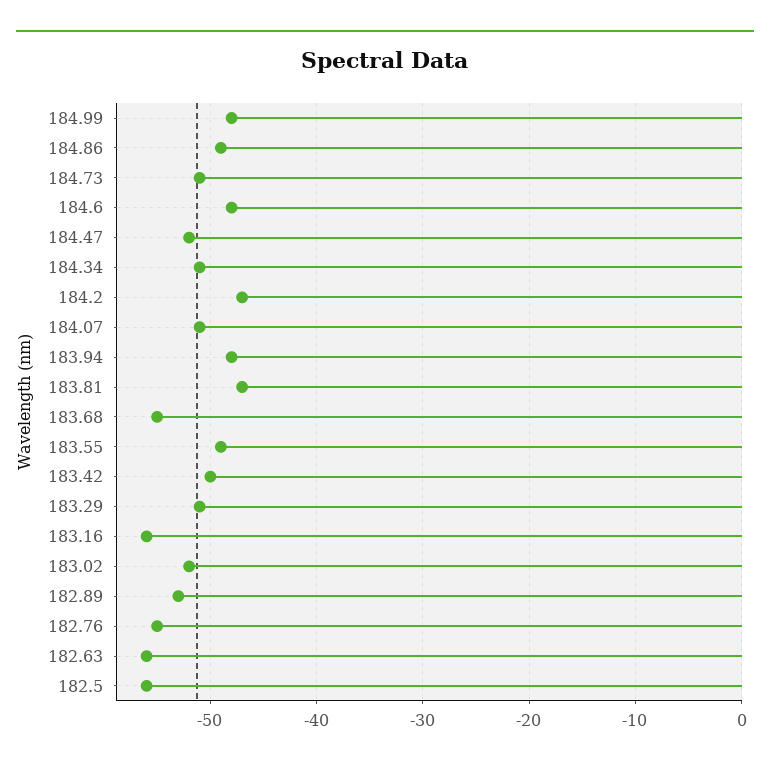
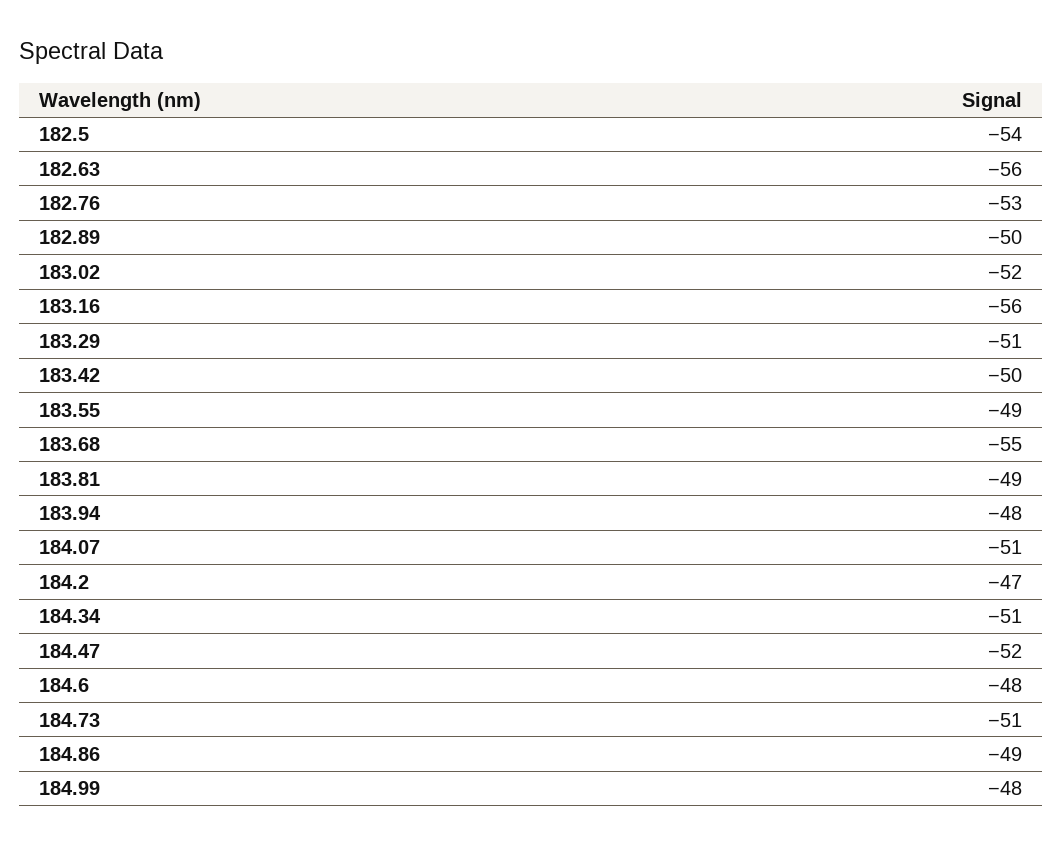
183.81: -47 -> -49
182.89: -53 -> -50
182.76: -55 -> -53
182.5: -56 -> -54

